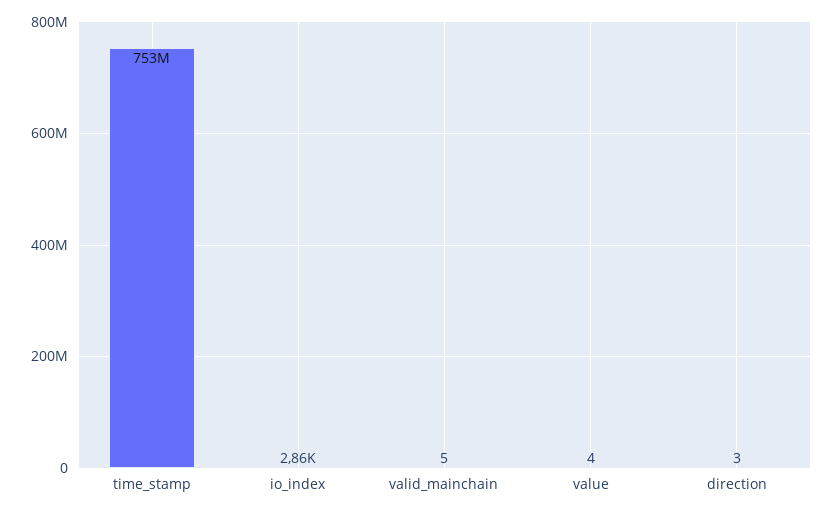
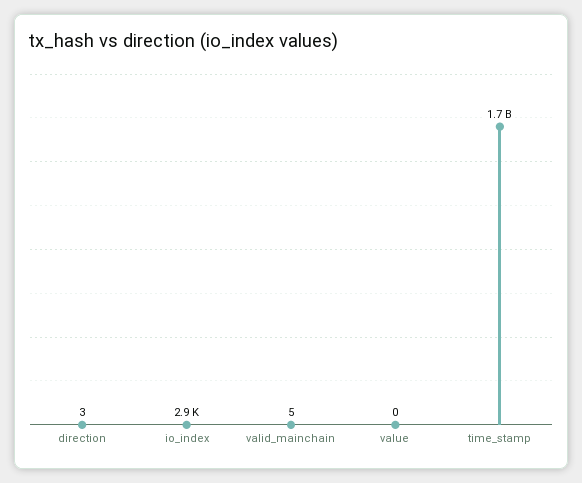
time_stamp: 753000000 -> 1700000000
value: 4 -> 0

